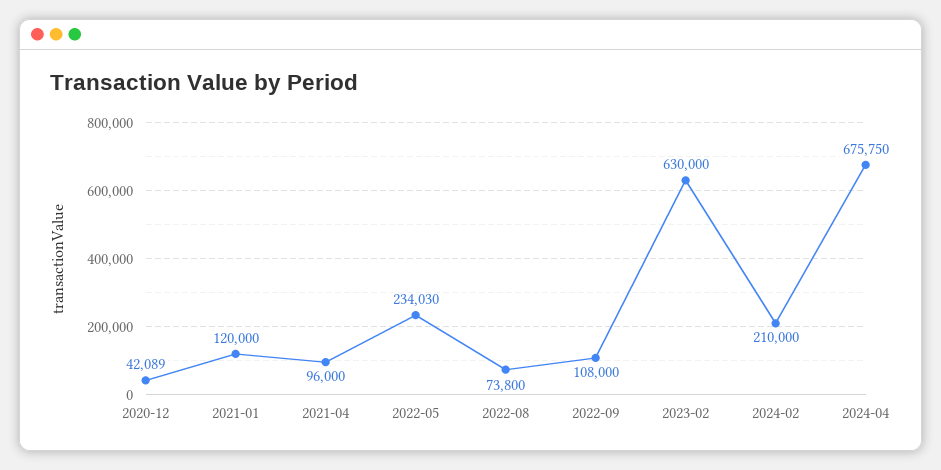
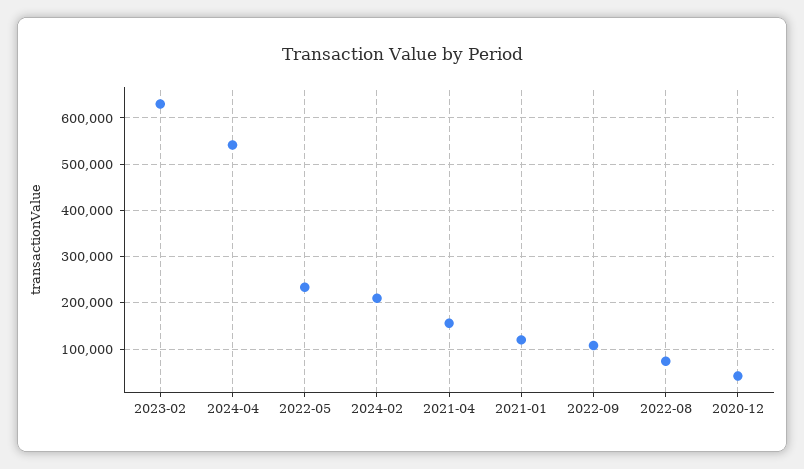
2021-04: 96000 -> 160000
2024-04: 675750 -> 540000

